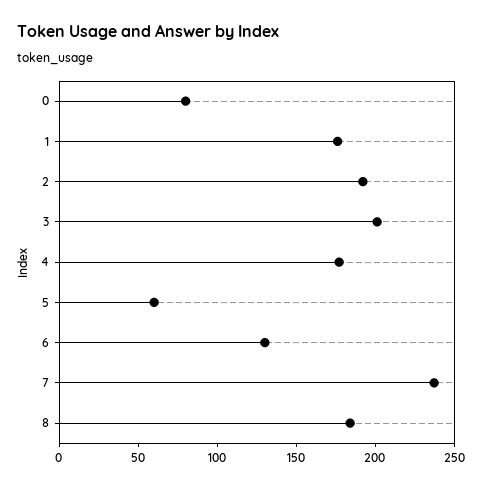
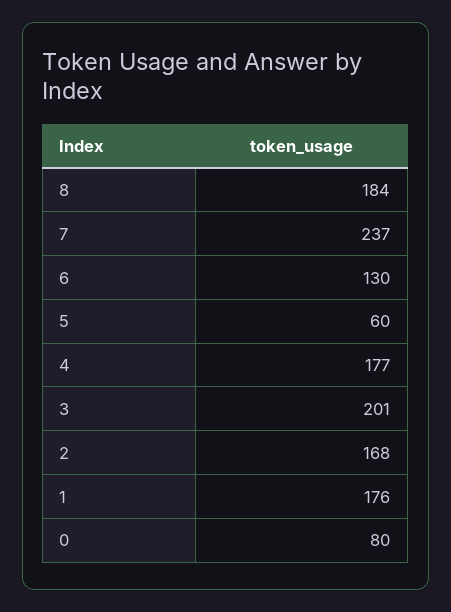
2: 190 -> 168

